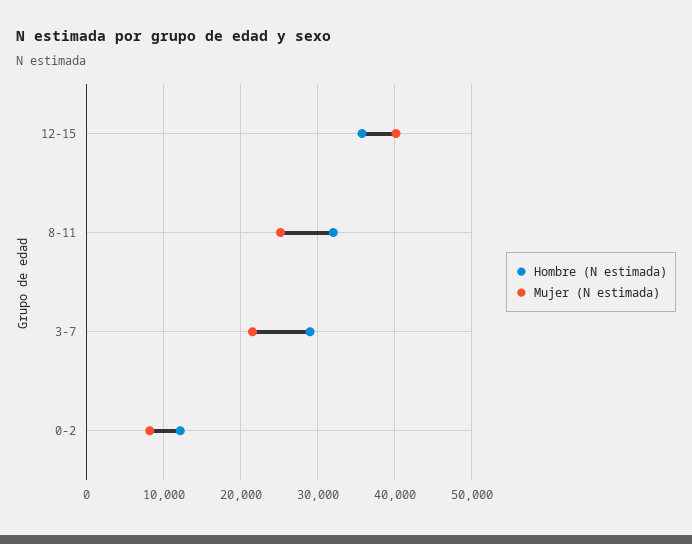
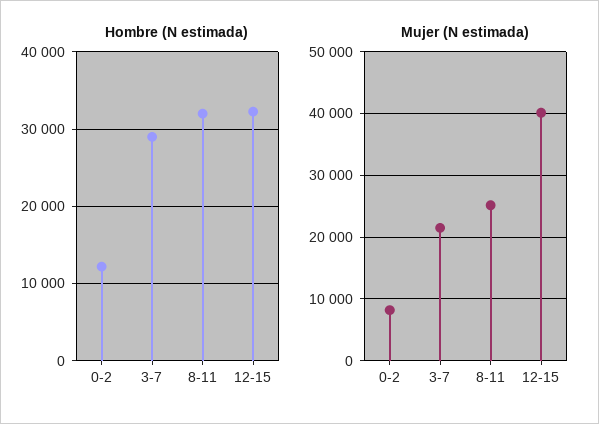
Hombre (N estimada), 12-15: 36000 -> 32000

